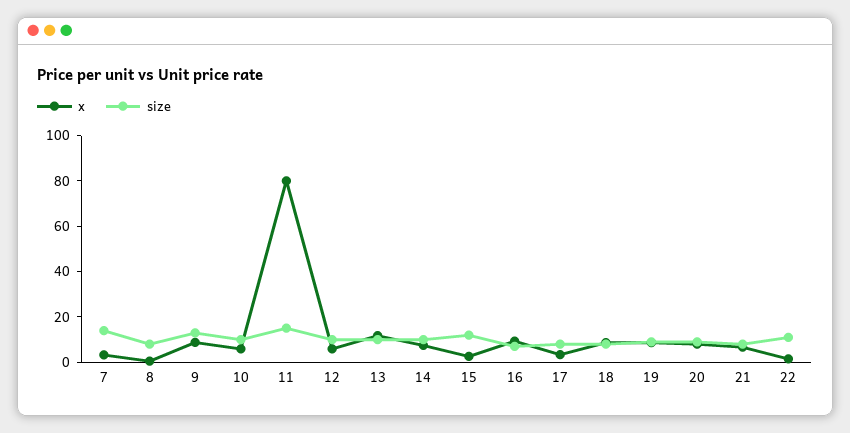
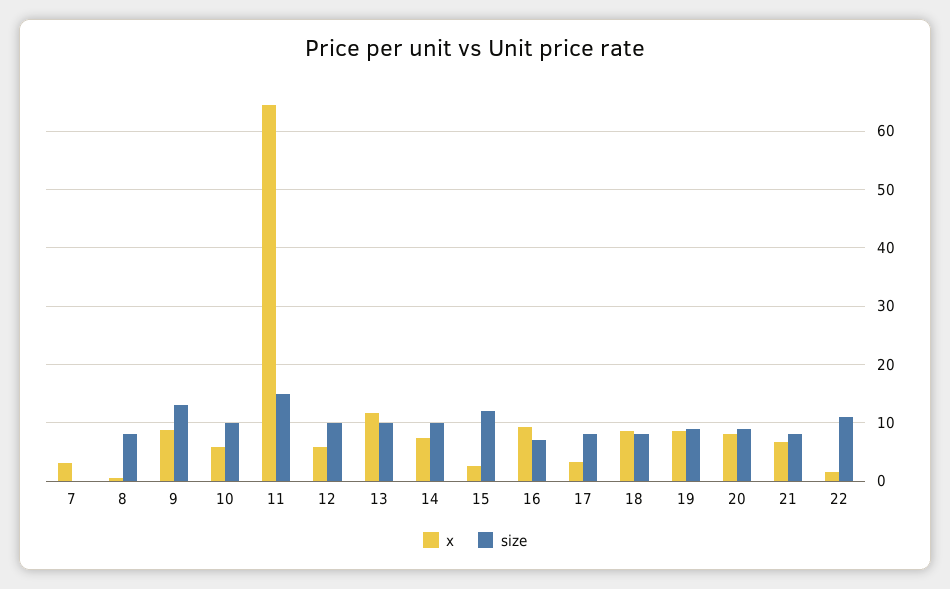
size, 7: 15 -> 0
x, 11: 80 -> 64

